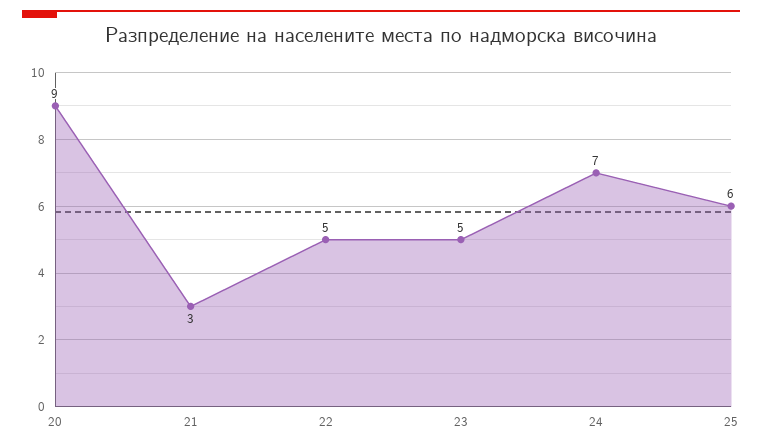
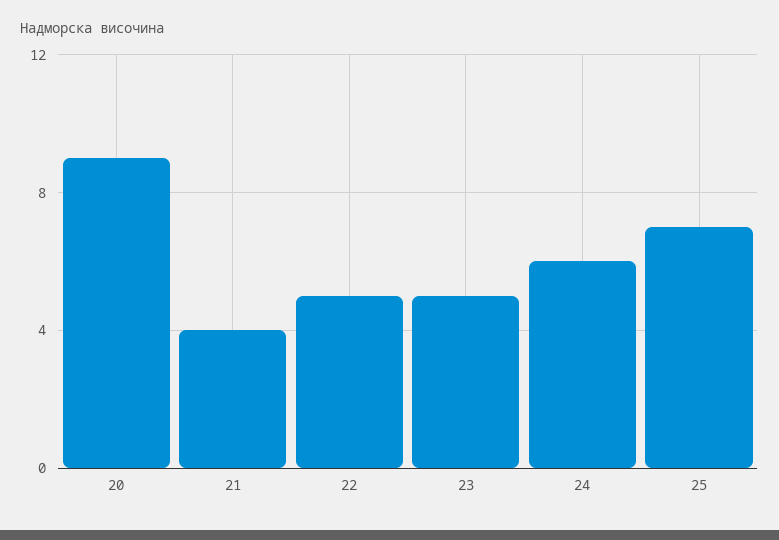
21: 3 -> 4
24: 7 -> 6
25: 6 -> 7

